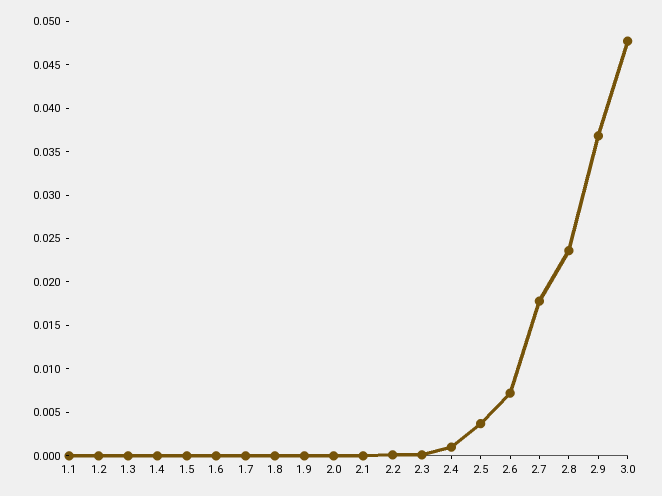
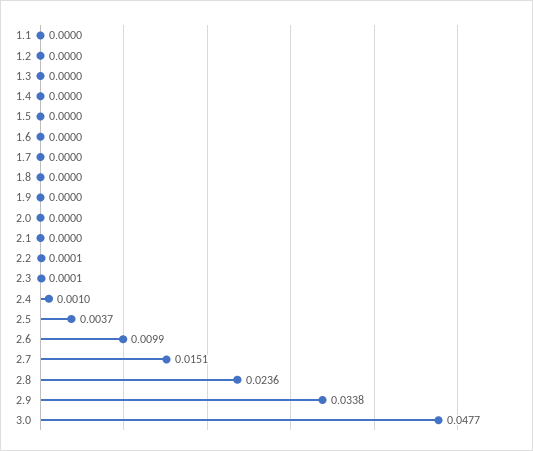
2.6: 0.007 -> 0.0099
2.7: 0.018 -> 0.0151
2.9: 0.037 -> 0.0338

